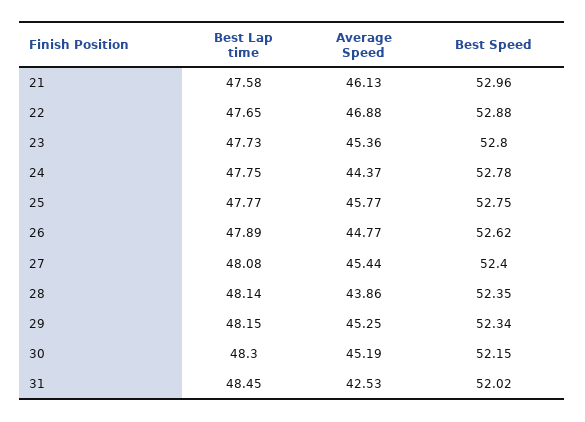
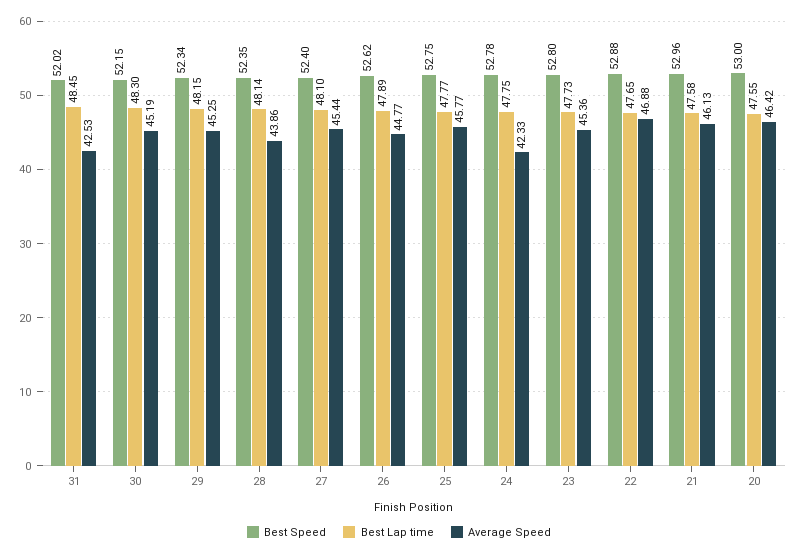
Average Speed, 24: 44.37 -> 42.33
Best Lap time, 27: 48.08 -> 48.1
Best Speed, 20: none -> 53
Best Lap time, 20: none -> 47.55
Average Speed, 20: none -> 46.42

